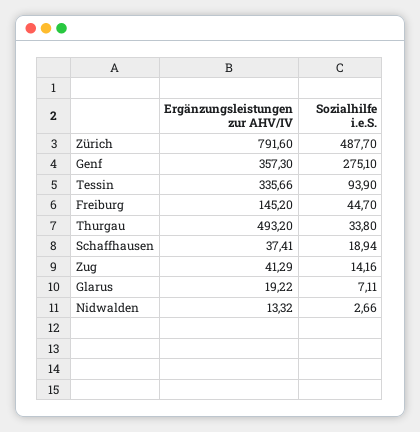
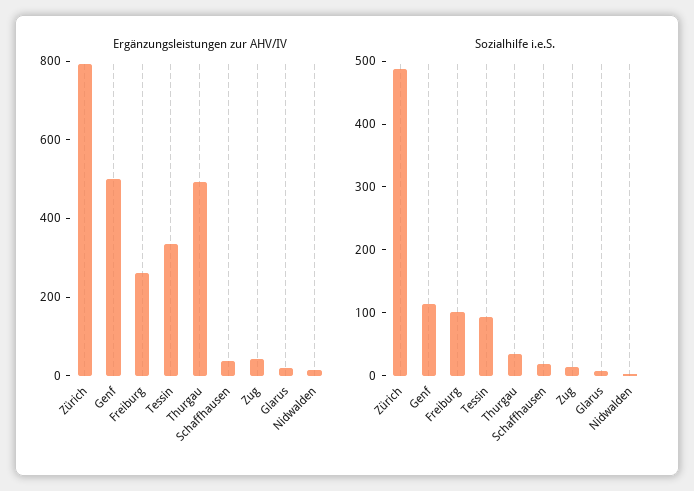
Ergänzungsleistungen zur AHV/IV, Genf: 357.3 -> 500
Sozialhilfe i.e.S., Genf: 275.1 -> 120
Ergänzungsleistungen zur AHV/IV, Freiburg: 145.2 -> 250
Sozialhilfe i.e.S., Freiburg: 44.7 -> 100

